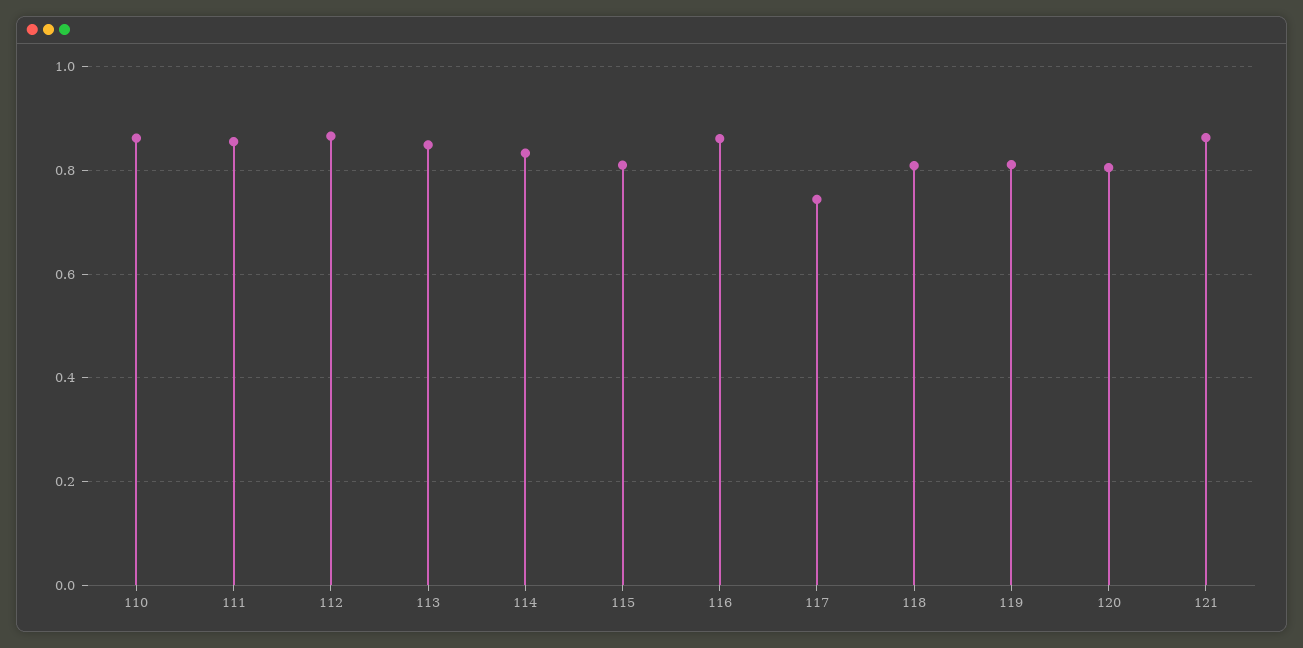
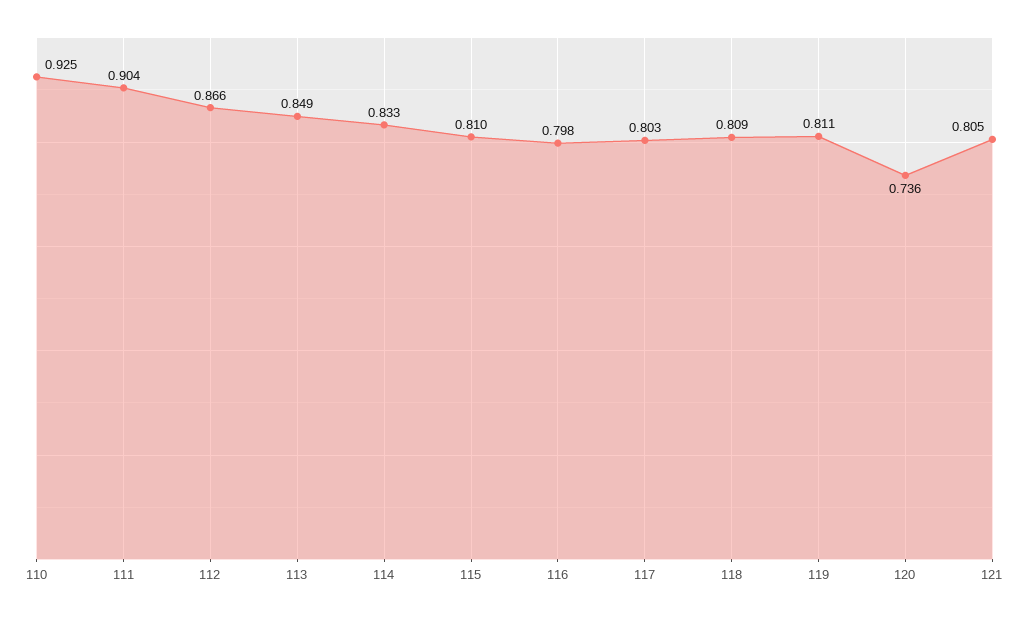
110: 0.86 -> 0.925
111: 0.86 -> 0.904
116: 0.86 -> 0.798
117: 0.74 -> 0.803
120: 0.8 -> 0.736
121: 0.86 -> 0.805

